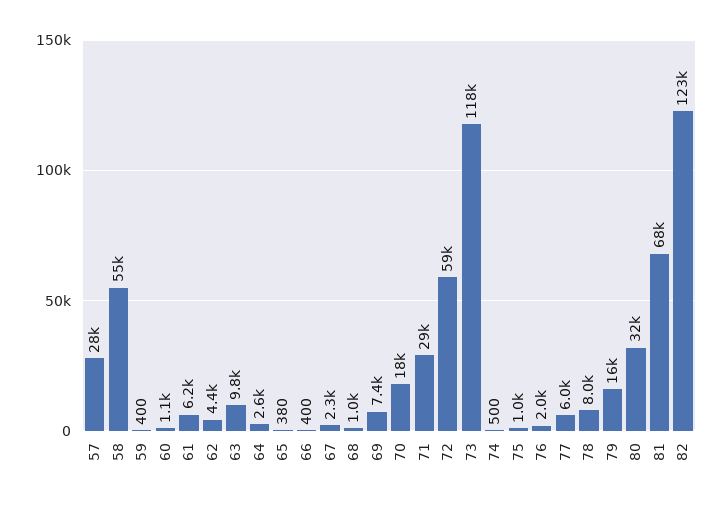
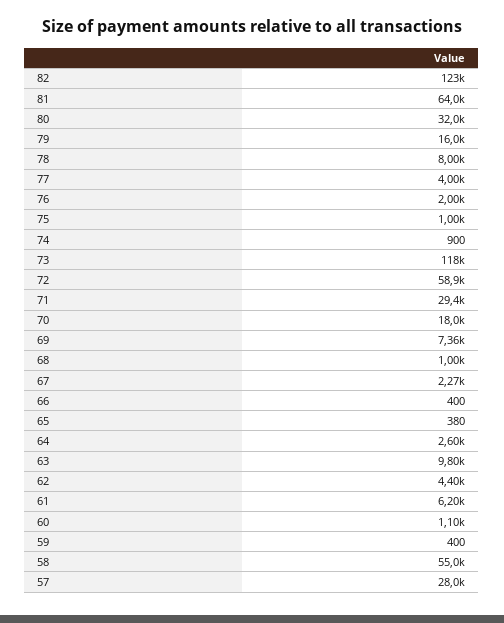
74: 500 -> 900
77: 6000 -> 4000
81: 68000 -> 64000

